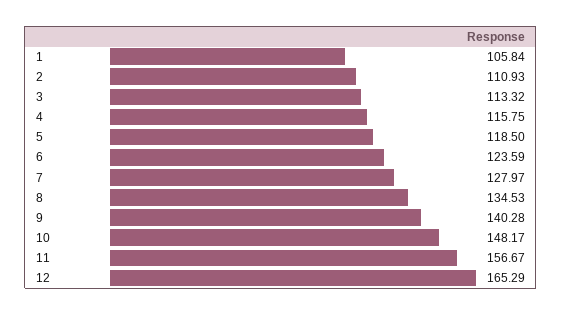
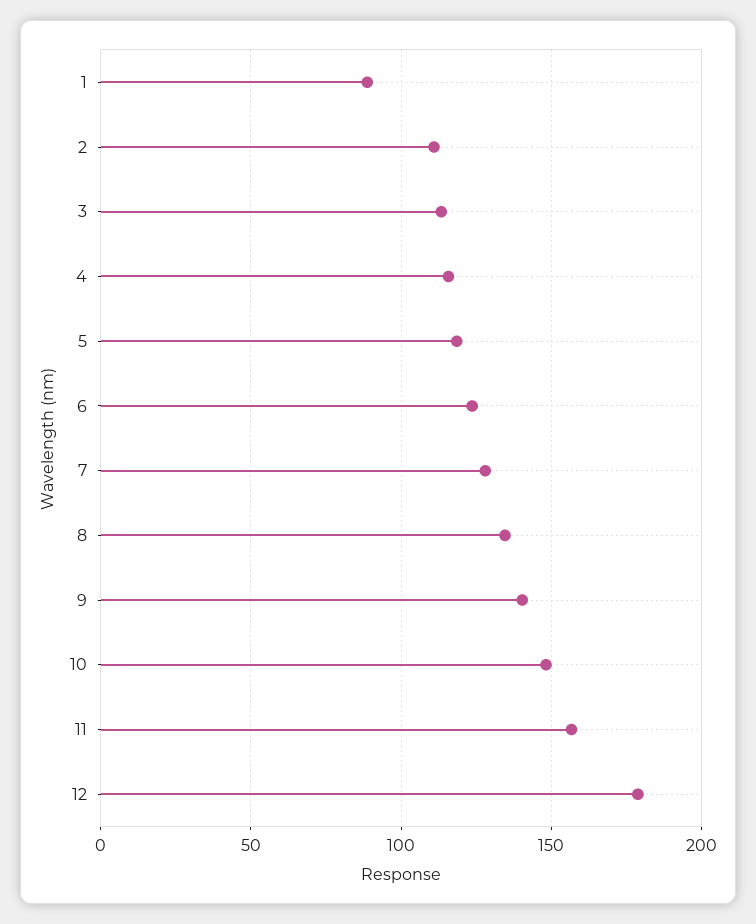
1: 105.84 -> 90
12: 165.29 -> 180

